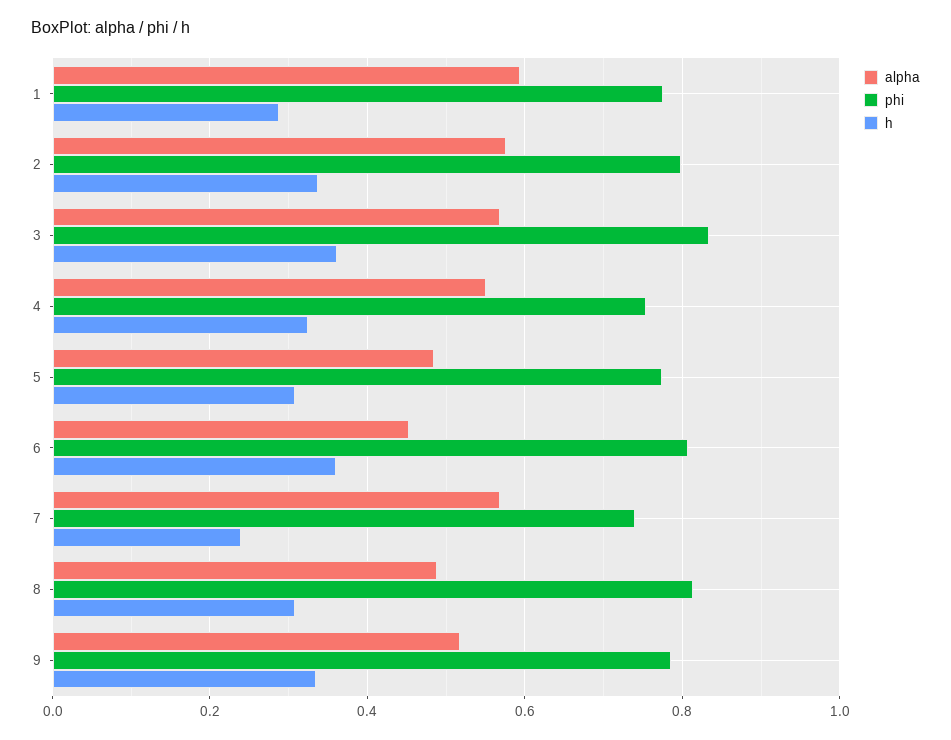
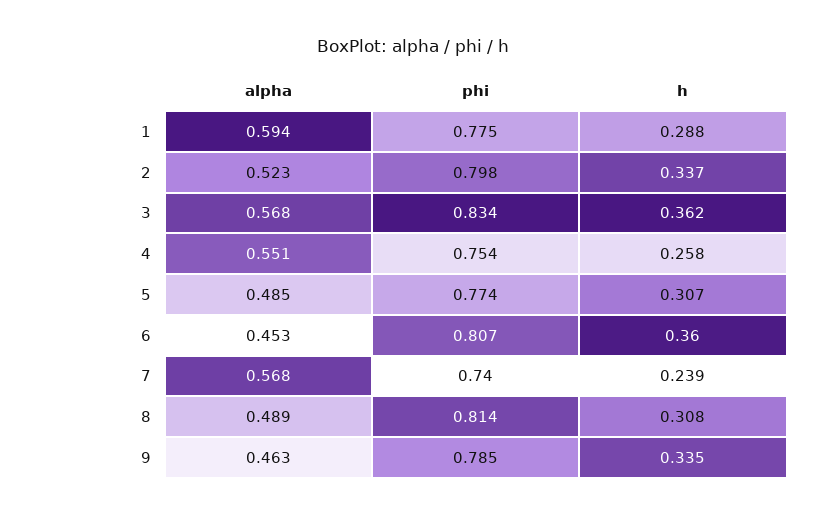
alpha, 2: 0.58 -> 0.523
h, 4: 0.32 -> 0.258
alpha, 9: 0.52 -> 0.463

